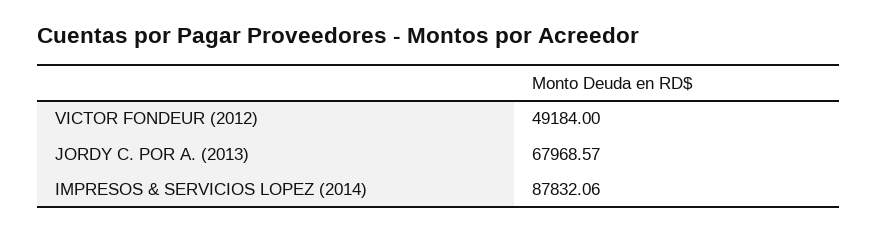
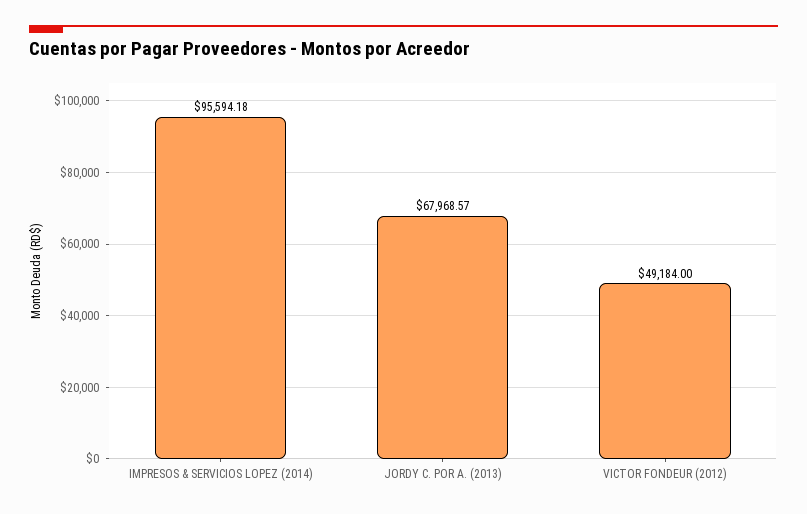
IMPRESOS & SERVICIOS LOPEZ (2014): 87832.06 -> 95594.18

